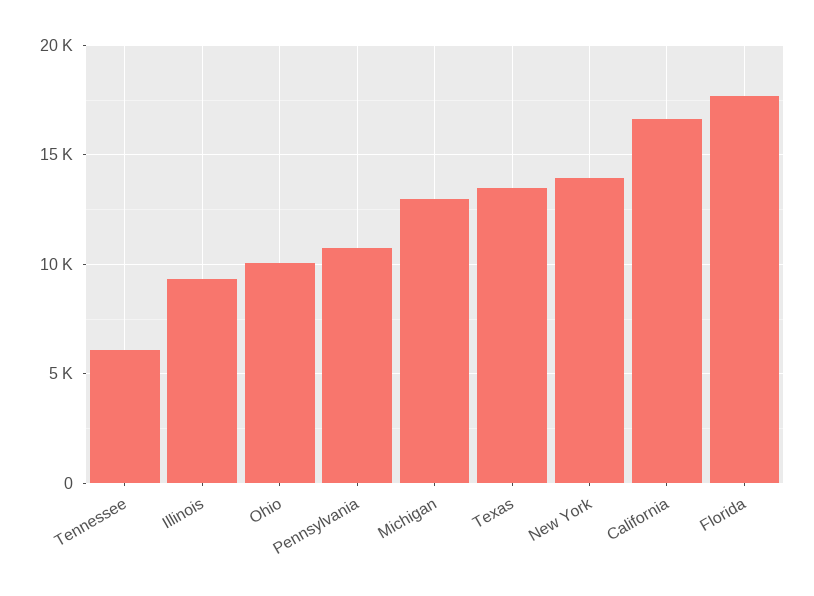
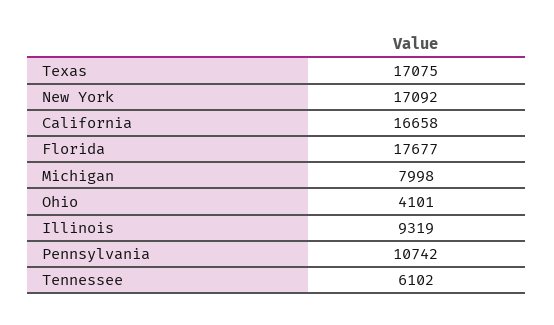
Ohio: 10000 -> 4101
Michigan: 13000 -> 7998
Texas: 13500 -> 17075
New York: 14000 -> 17092

